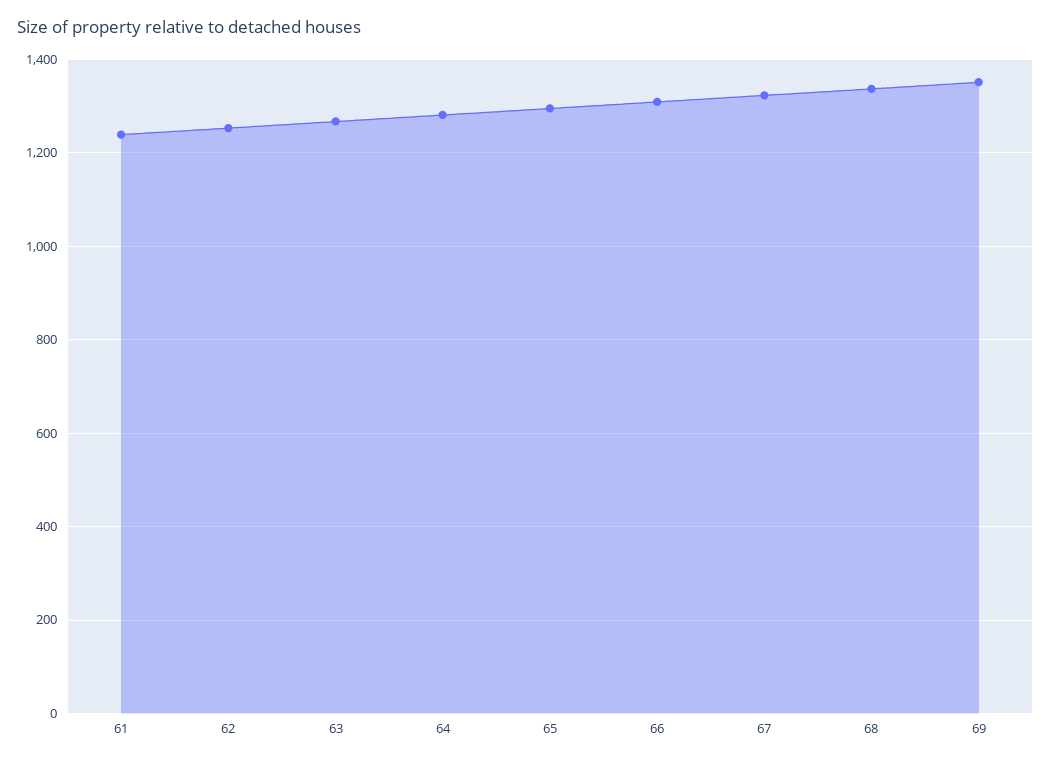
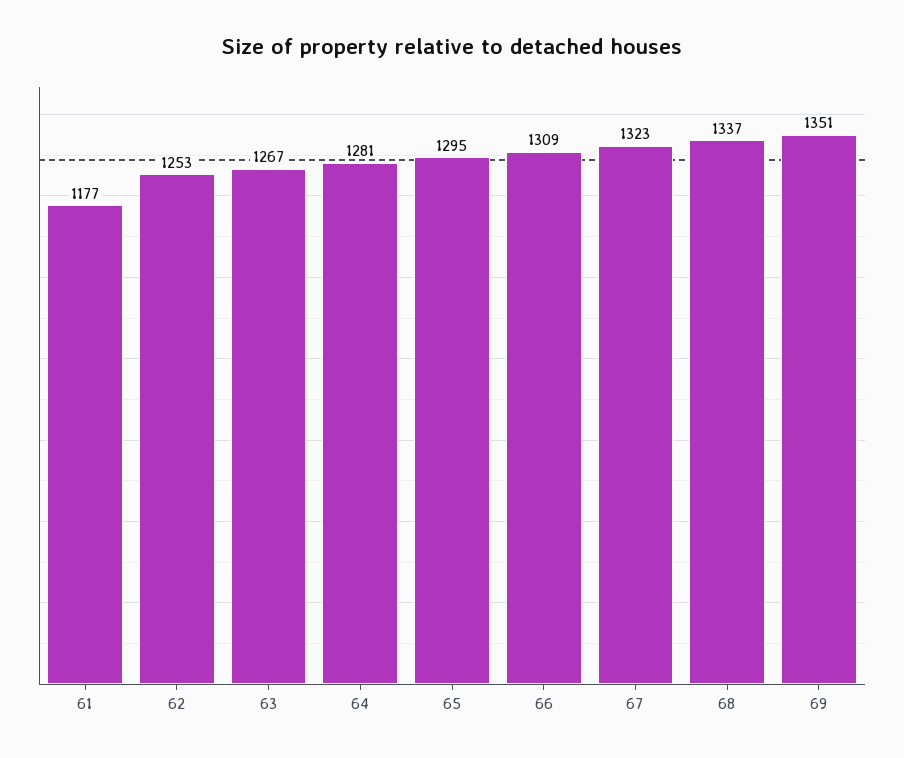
61: 1240 -> 1177

